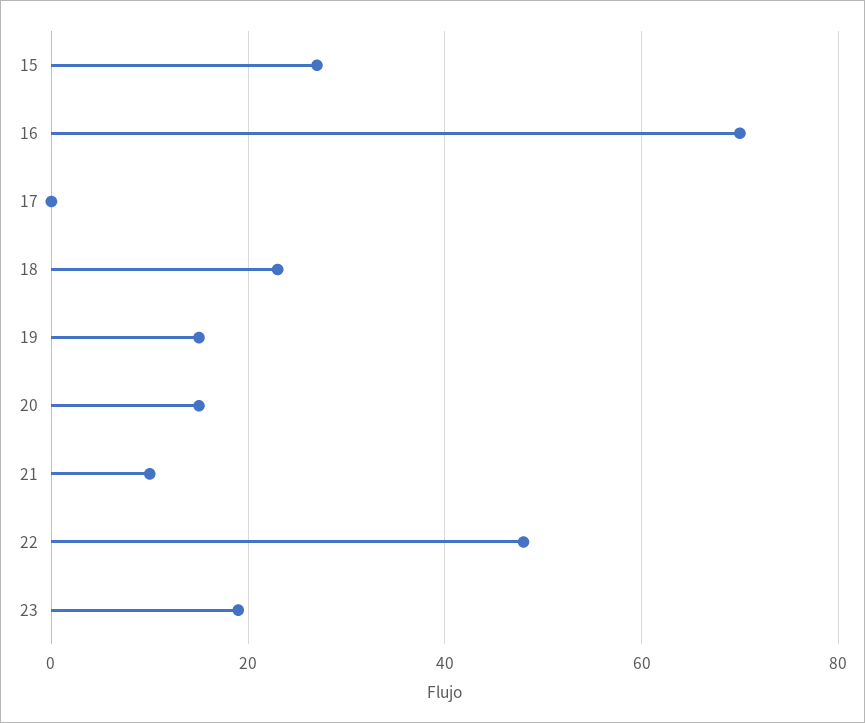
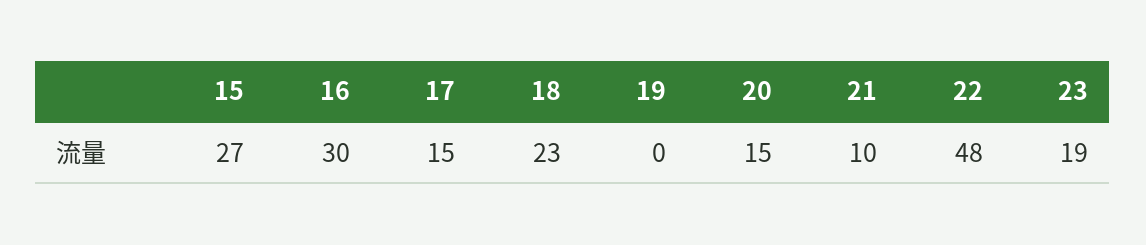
16: 70 -> 30
17: 0 -> 15
19: 15 -> 0

